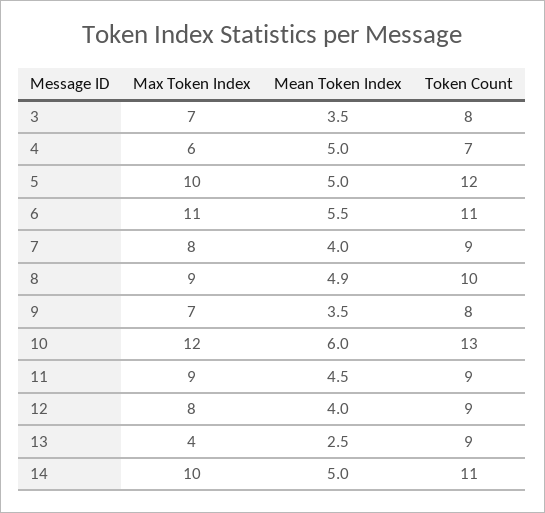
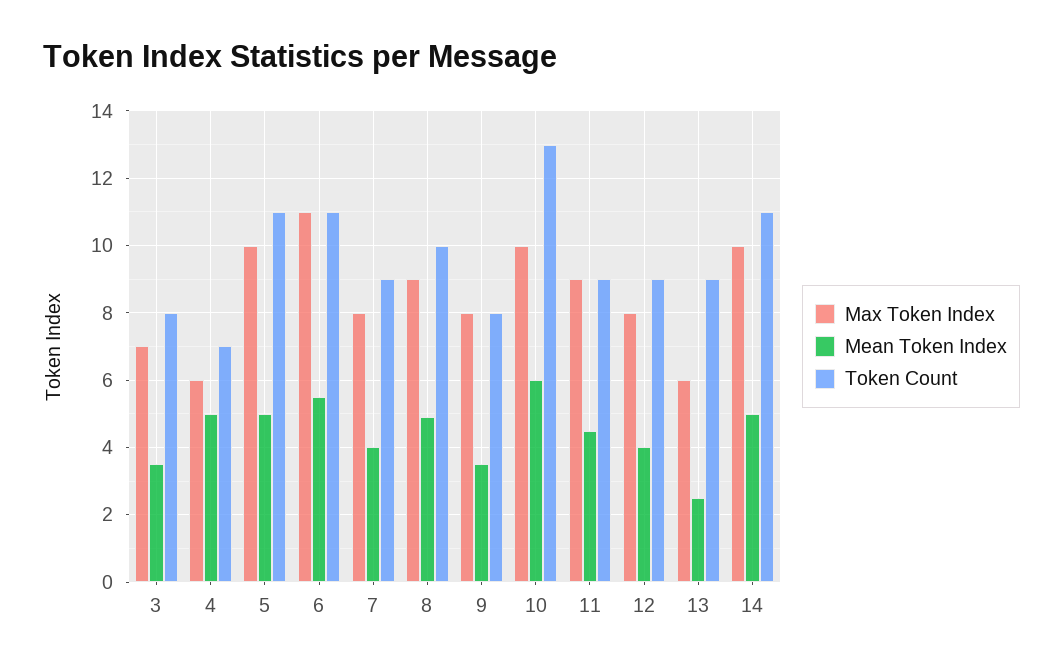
Token Count, 5: 12 -> 11
Max Token Index, 9: 7 -> 8
Max Token Index, 10: 12 -> 10
Max Token Index, 13: 4 -> 6

